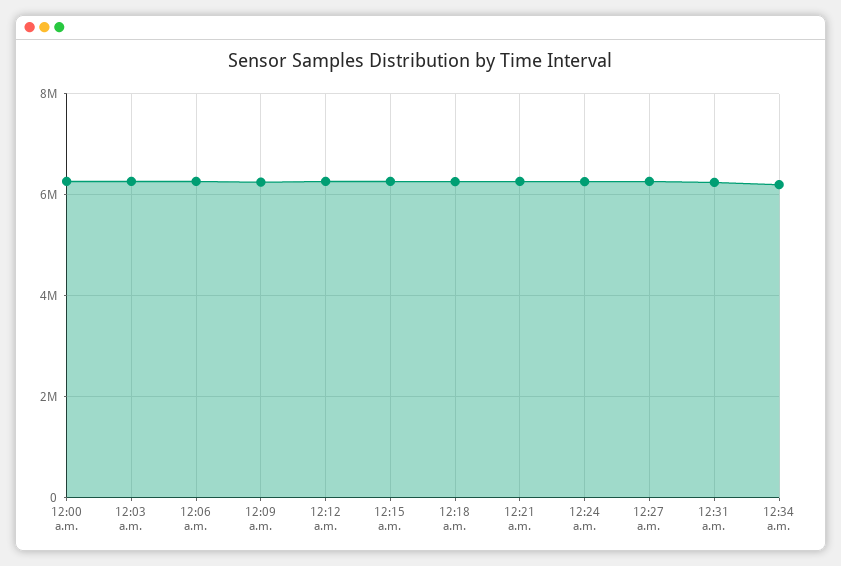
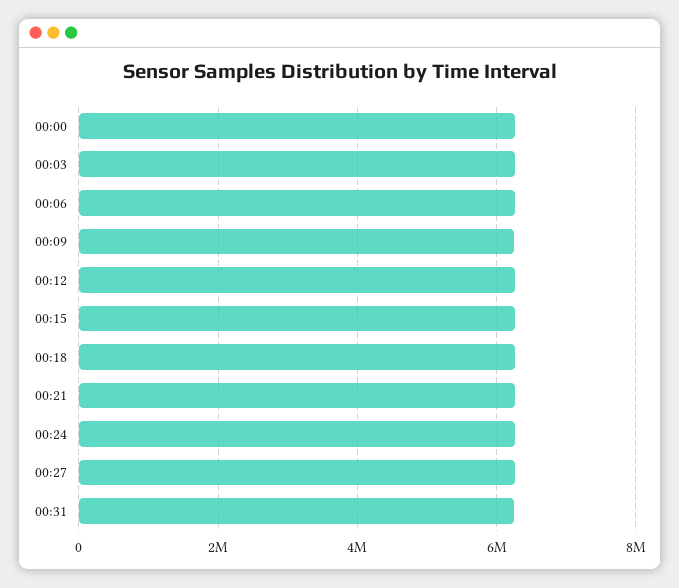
12:34 a.m.: 6200000 -> none

